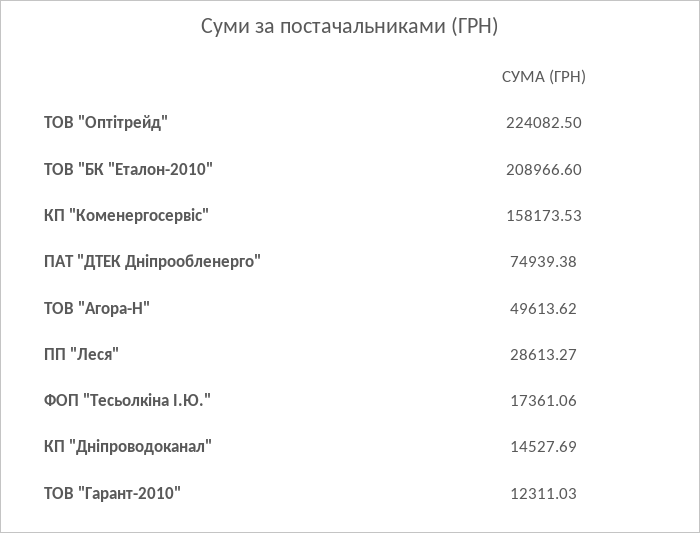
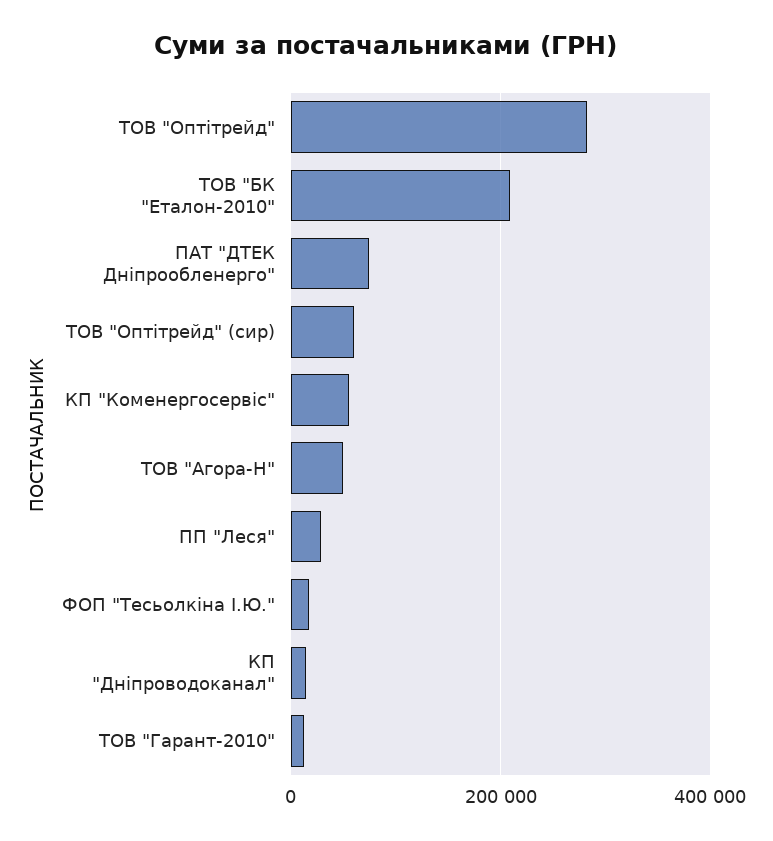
ТОВ "Оптітрейд": 224082.5 -> 280000
КП "Коменергосервіс": 158173.53 -> 60000
ТОВ "Оптітрейд" (сир): none -> 60000

